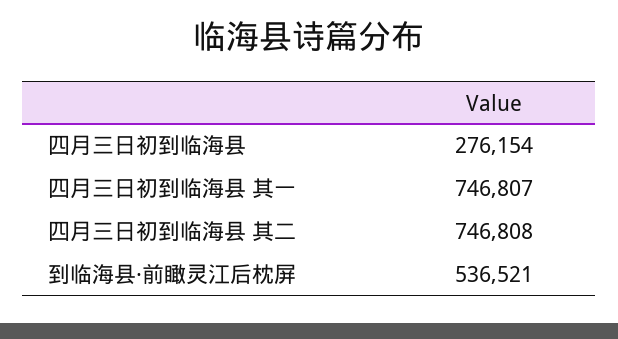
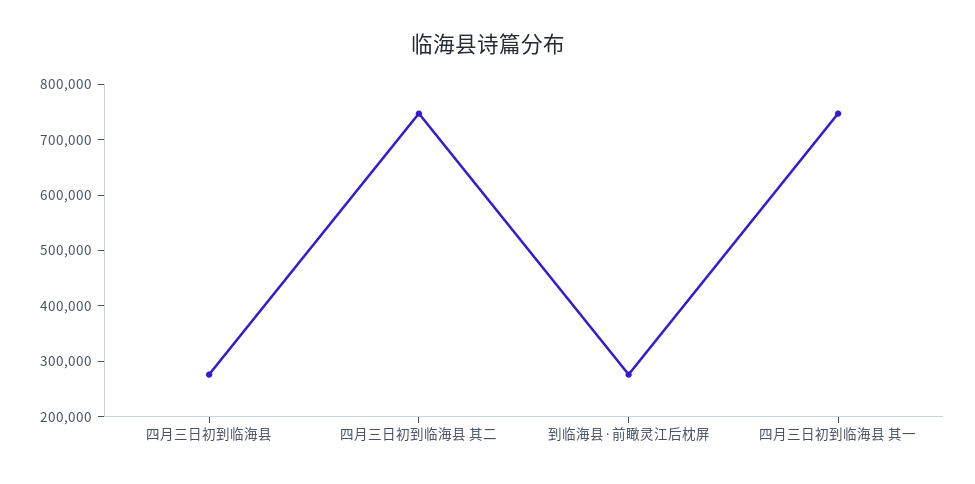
到临海县·前瞰灵江后枕屏: 536521 -> 280000

